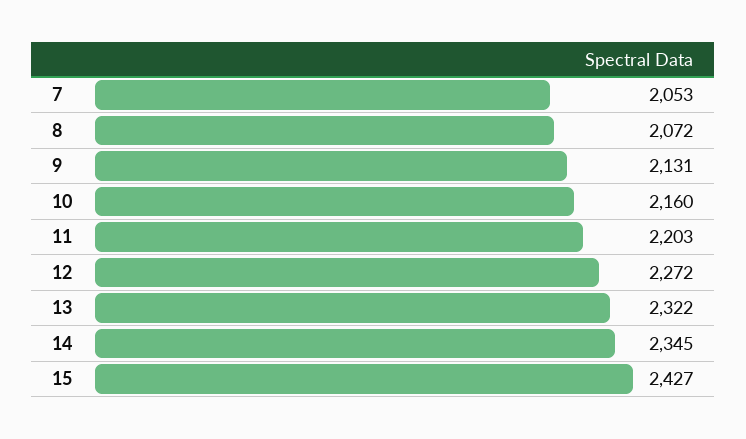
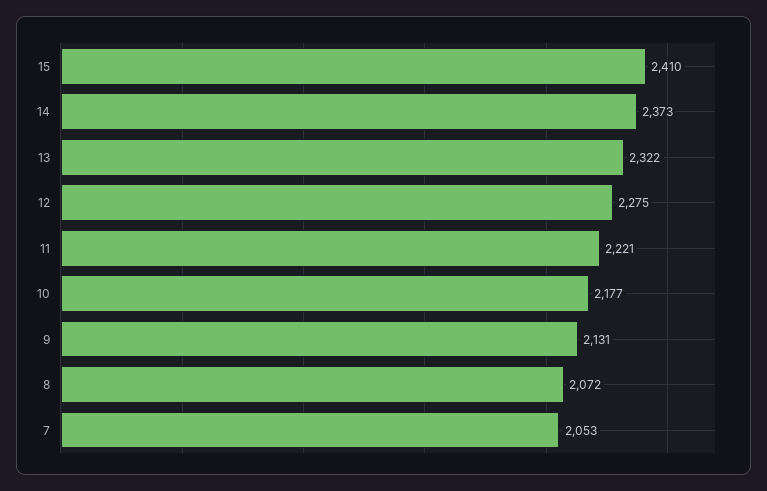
10: 2160 -> 2177
11: 2203 -> 2221
12: 2272 -> 2275
14: 2345 -> 2373
15: 2427 -> 2410

